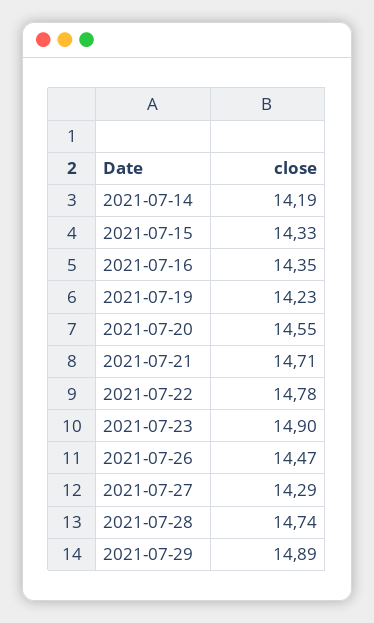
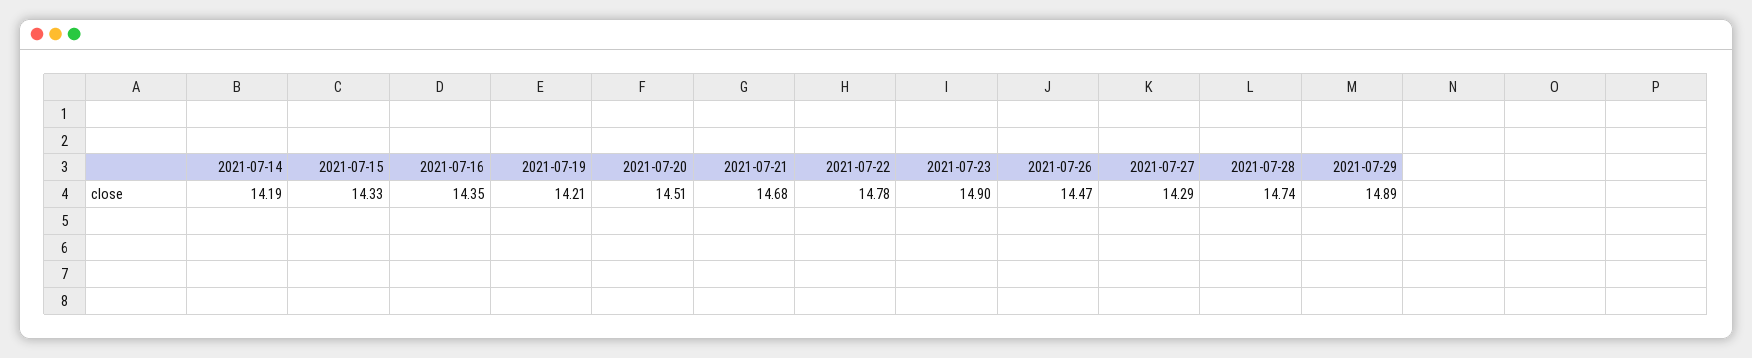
2021-07-19: 14.23 -> 14.21
2021-07-20: 14.55 -> 14.51
2021-07-21: 14.71 -> 14.68

